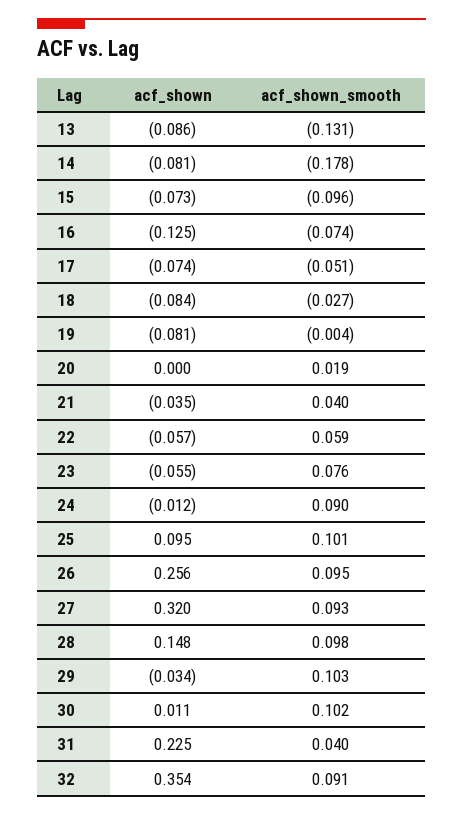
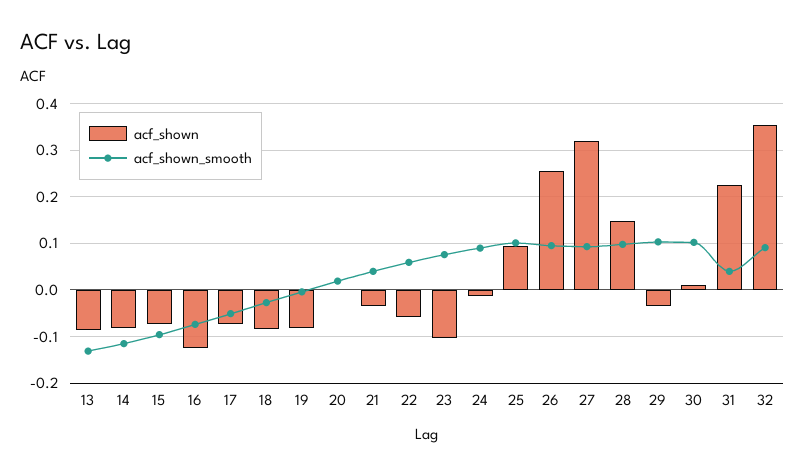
acf_shown_smooth, 14: -0.178 -> -0.12
acf_shown, 23: -0.055 -> -0.1

